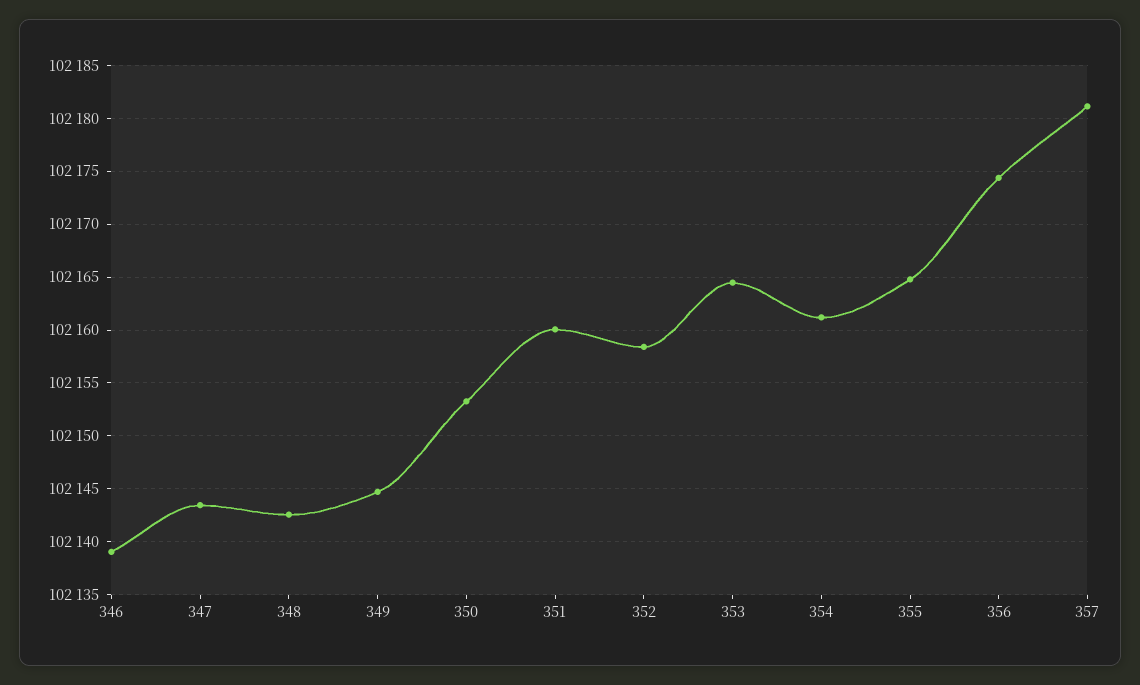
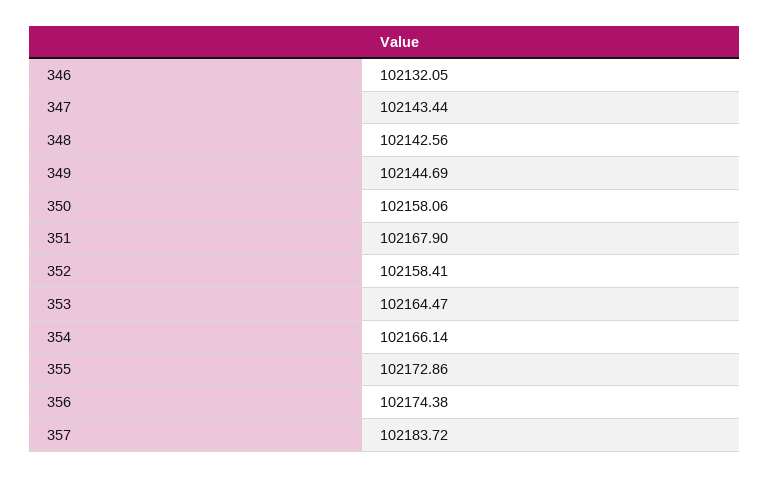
346: 102139 -> 102132.05
350: 102153 -> 102158.06
351: 102160 -> 102167.9
354: 102161 -> 102166.14
355: 102165 -> 102172.86
357: 102181 -> 102183.72

